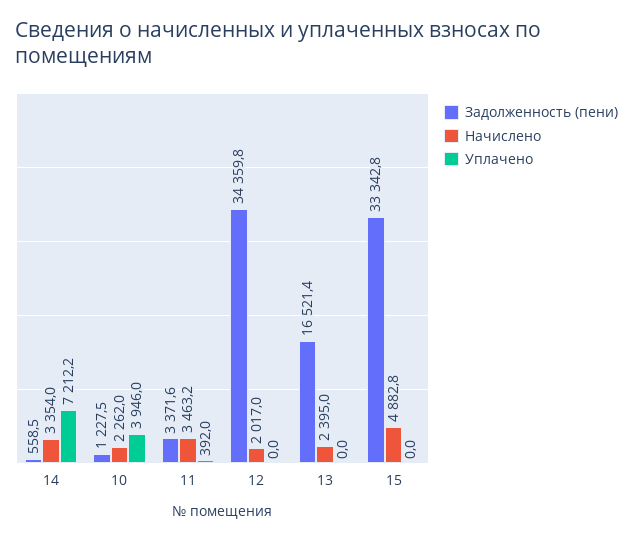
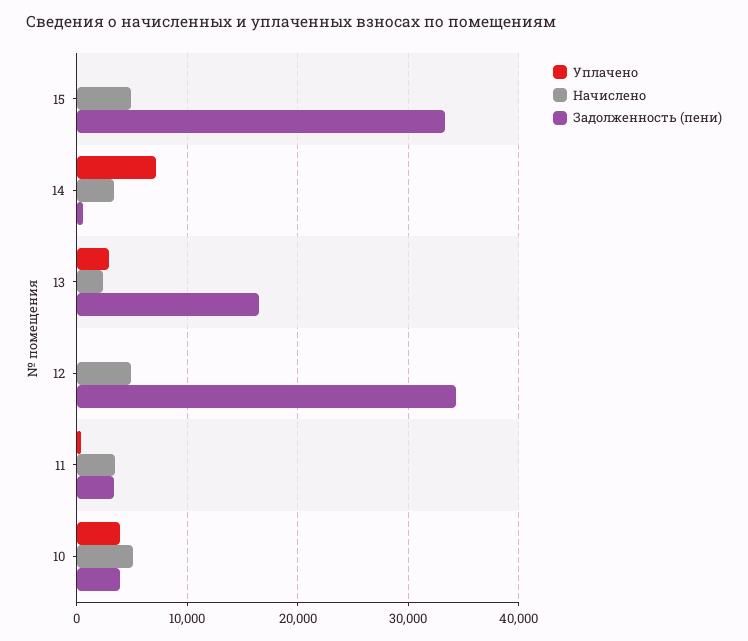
Задолженность (пени), 10: 1227.5 -> 4000
Начислено, 10: 2262 -> 5000
Начислено, 12: 2017 -> 5000
Уплачено, 13: 0 -> 3000

